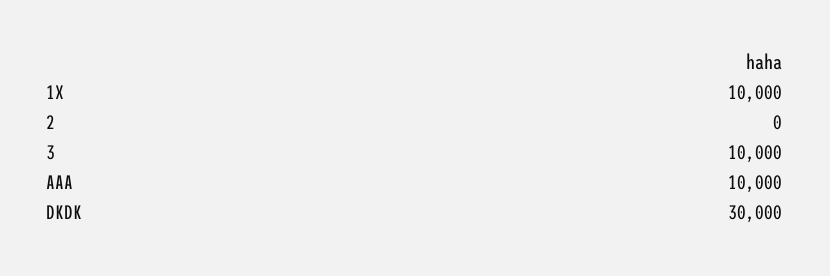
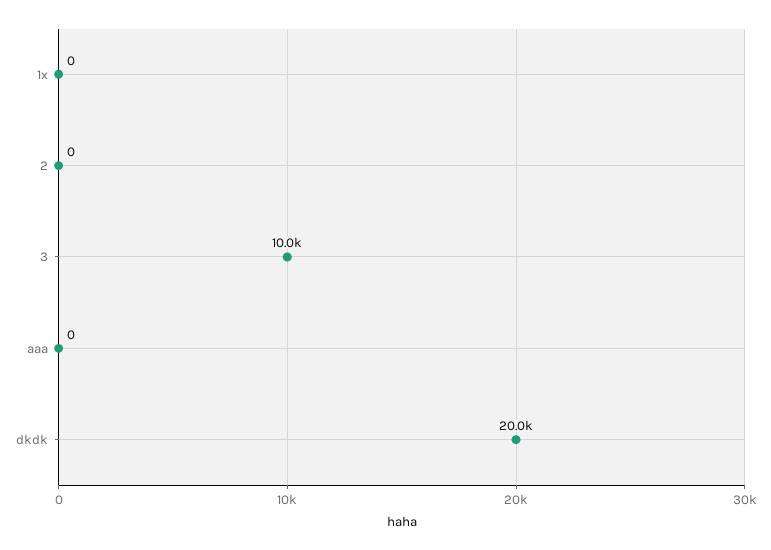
1X: 10000 -> 0
AAA: 10000 -> 0
DKDK: 30000 -> 20000

